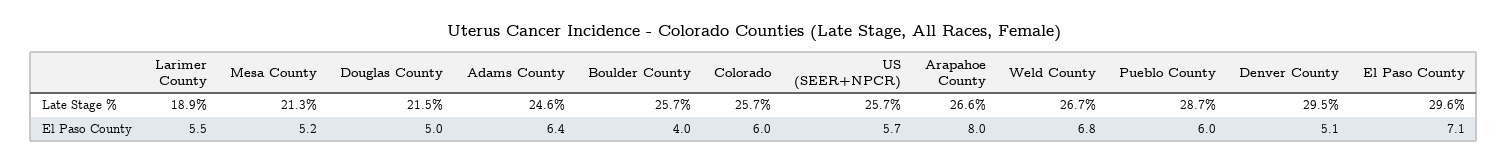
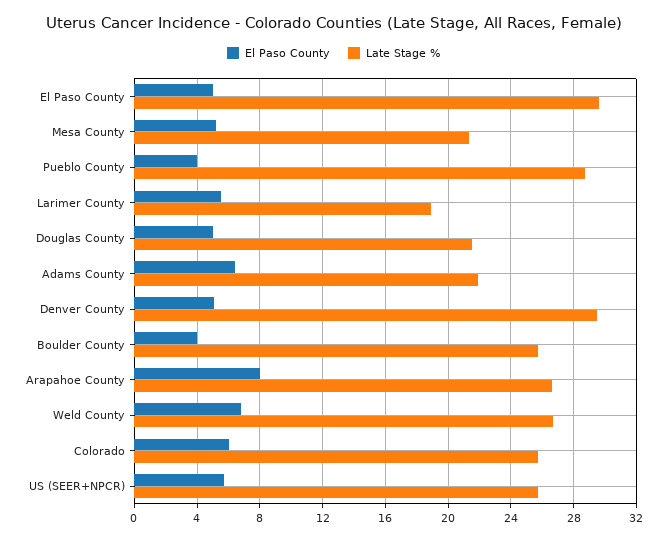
Late Stage %, Adams County: 24.6 -> 22
El Paso County, Pueblo County: 6 -> 4
El Paso County, El Paso County: 7.1 -> 5

